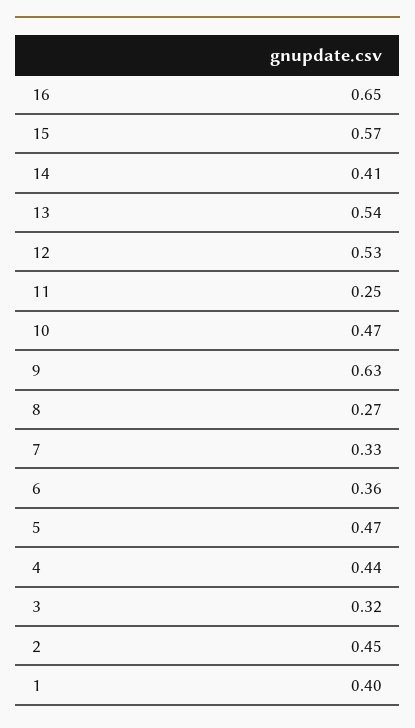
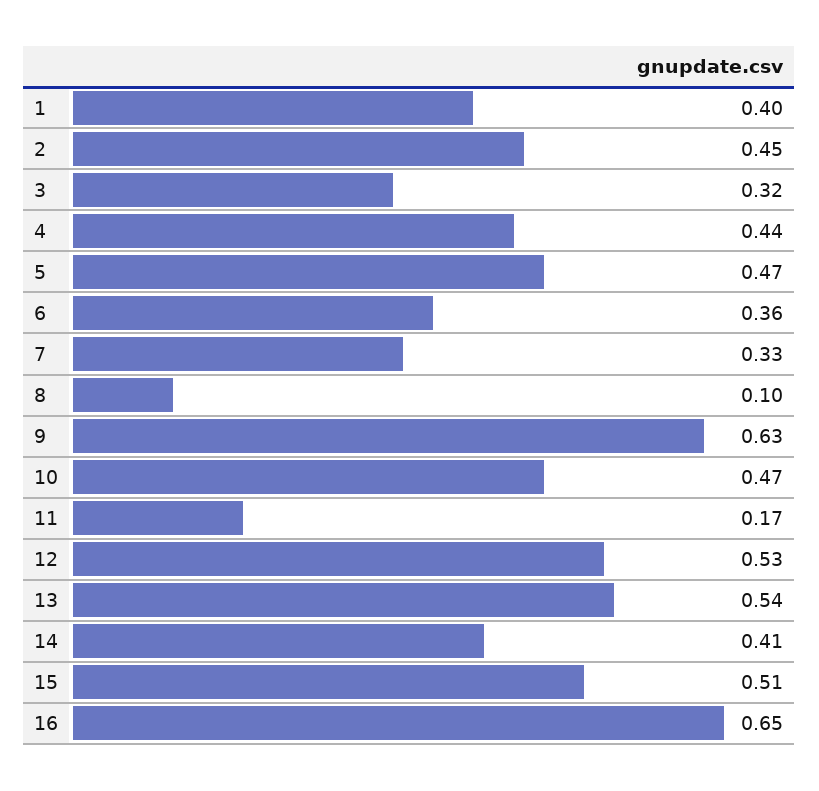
15: 0.57 -> 0.51
11: 0.25 -> 0.17
8: 0.27 -> 0.1

